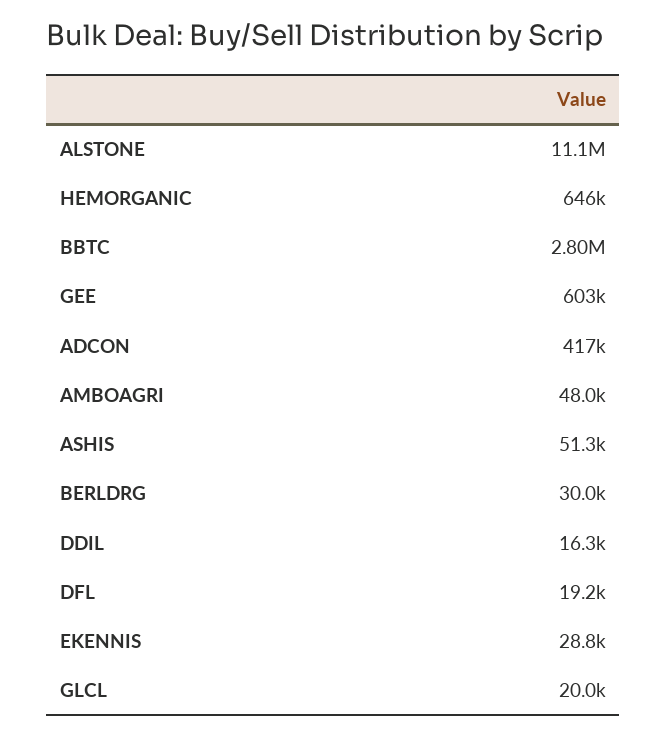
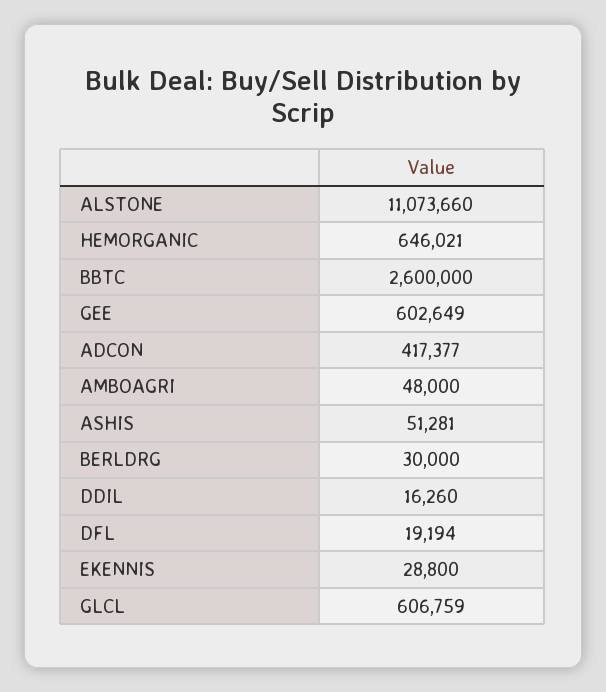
BBTC: 2800000 -> 2600000
GLCL: 20000 -> 606759

